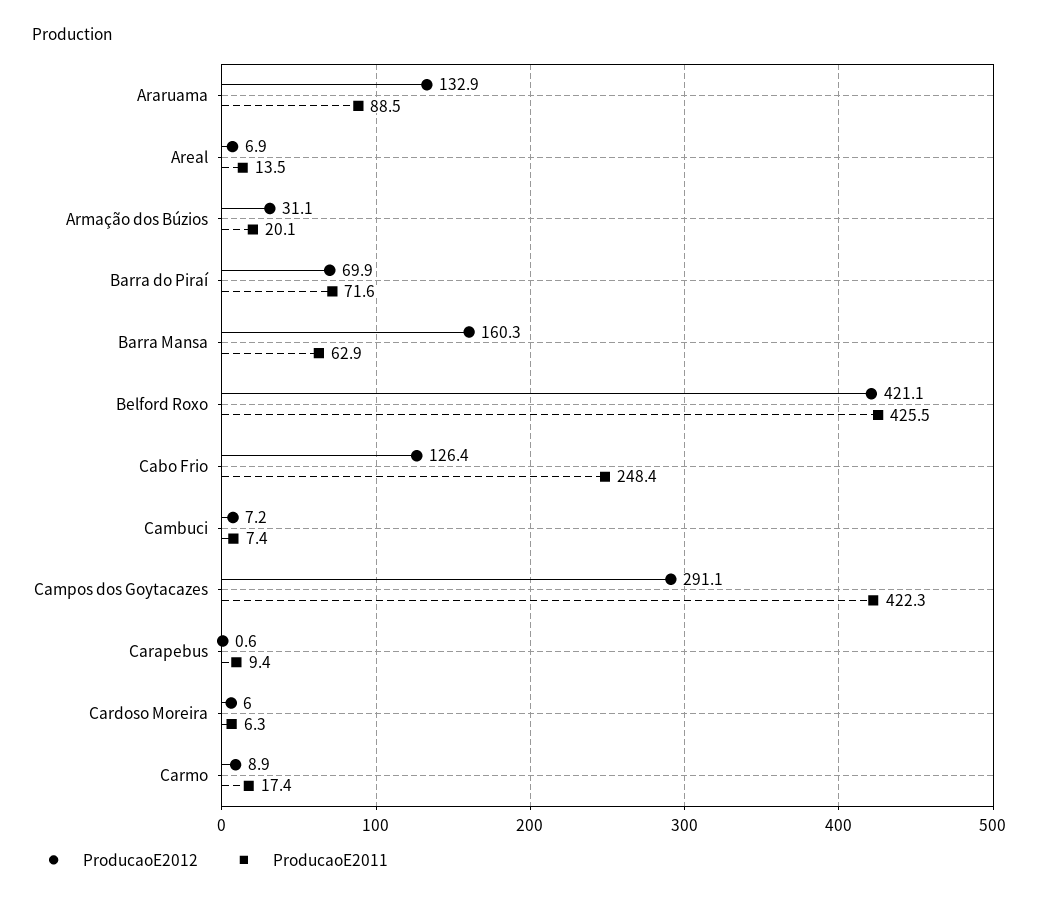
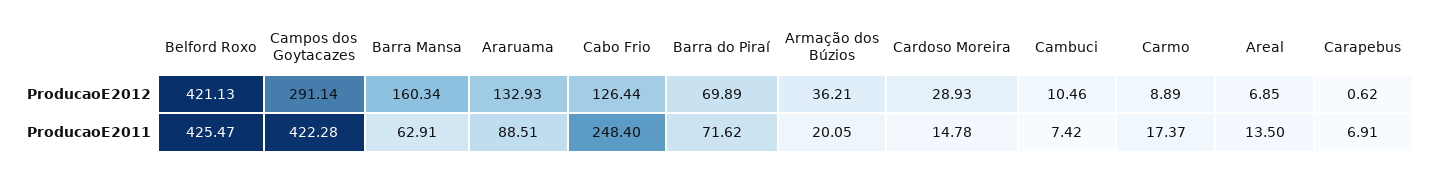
ProducaoE2012, Armação dos Búzios: 31.1 -> 36.21
ProducaoE2012, Cambuci: 7.2 -> 10.46
ProducaoE2011, Carapebus: 9.4 -> 6.91
ProducaoE2012, Cardoso Moreira: 6 -> 28.93
ProducaoE2011, Cardoso Moreira: 6.3 -> 14.78

